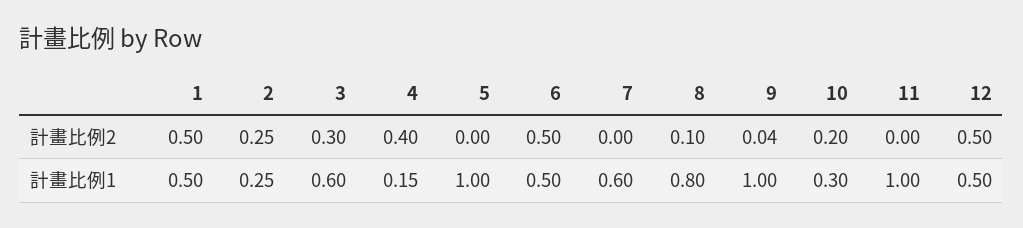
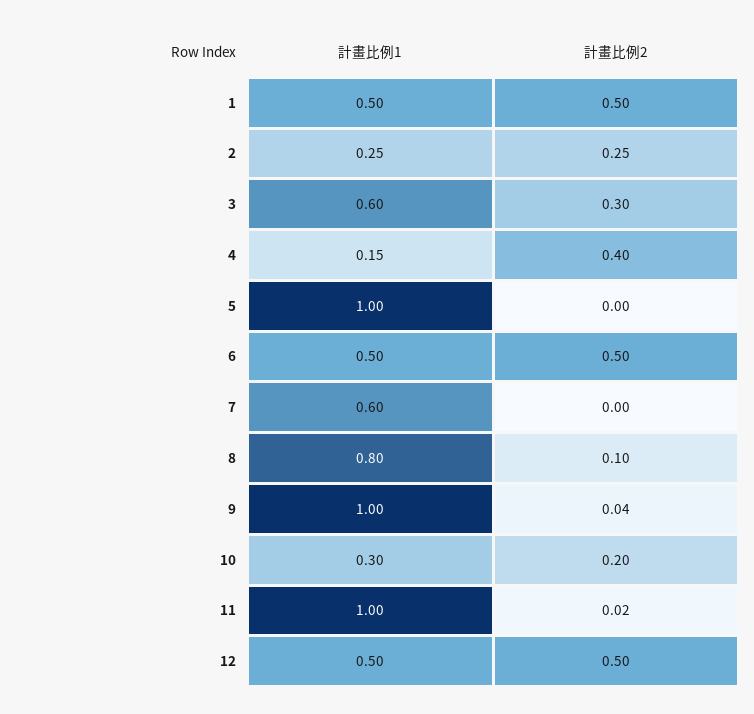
11, 計畫比例2: 0 -> 0.02

